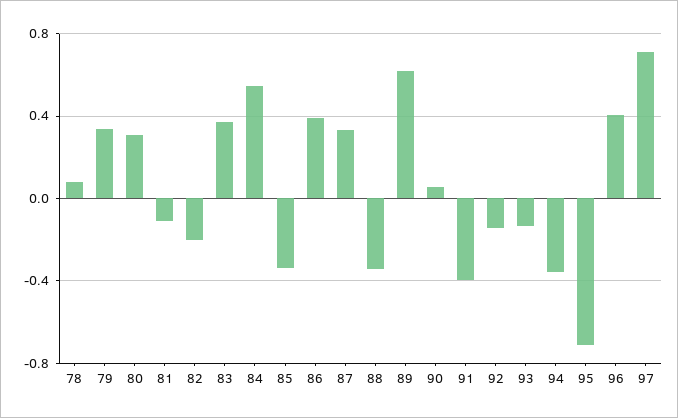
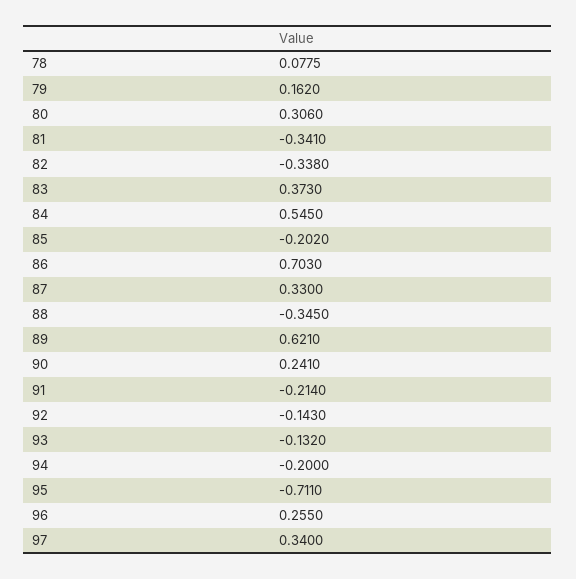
79: 0.35 -> 0.162
81: -0.1 -> -0.341
82: -0.2 -> -0.338
85: -0.35 -> -0.202
86: 0.4 -> 0.703
90: 0.05 -> 0.241
91: -0.4 -> -0.214
94: -0.35 -> -0.2
96: 0.4 -> 0.255
97: 0.7 -> 0.34

